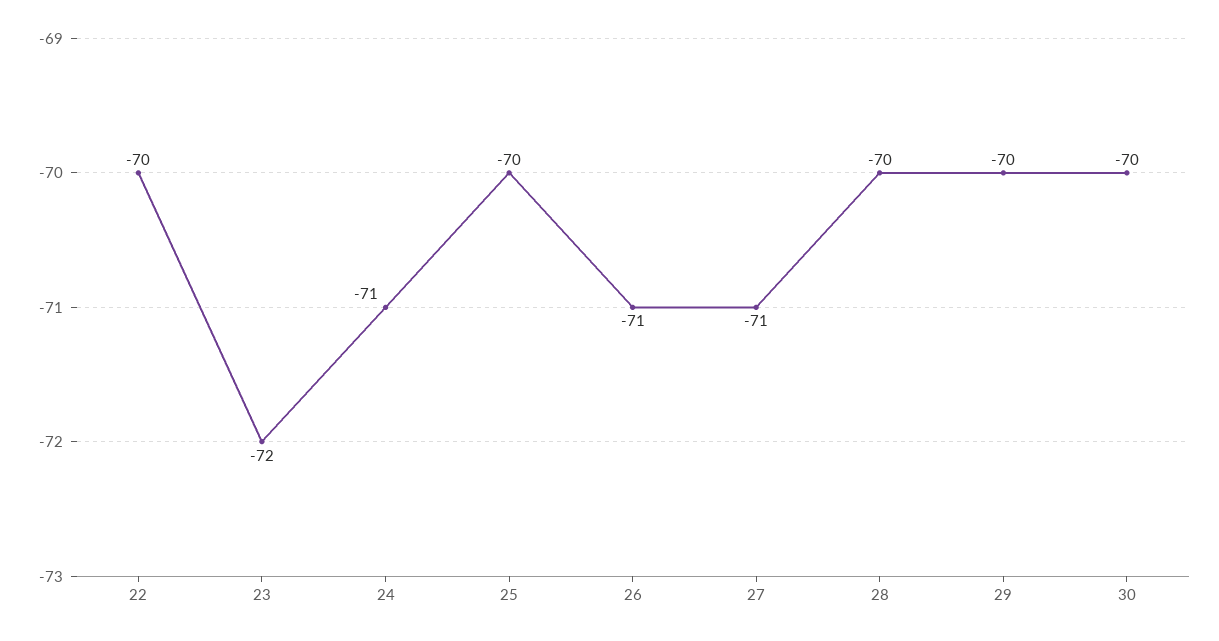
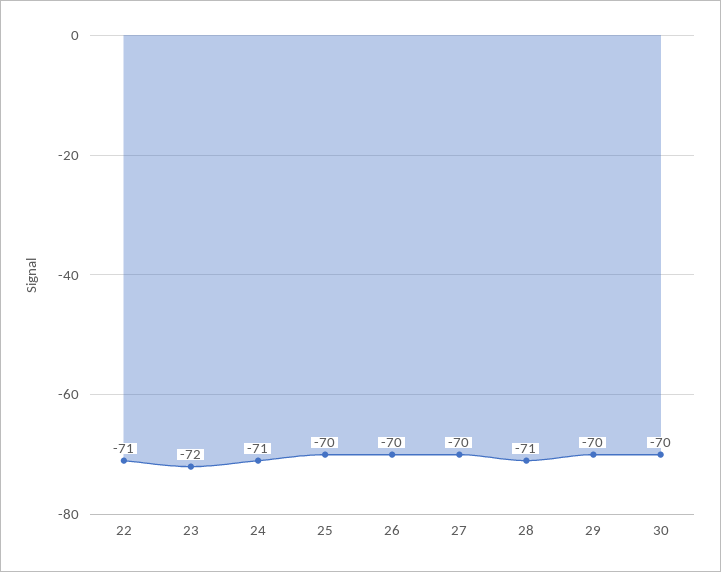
22: -70 -> -71
26: -71 -> -70
27: -71 -> -70
28: -70 -> -71

